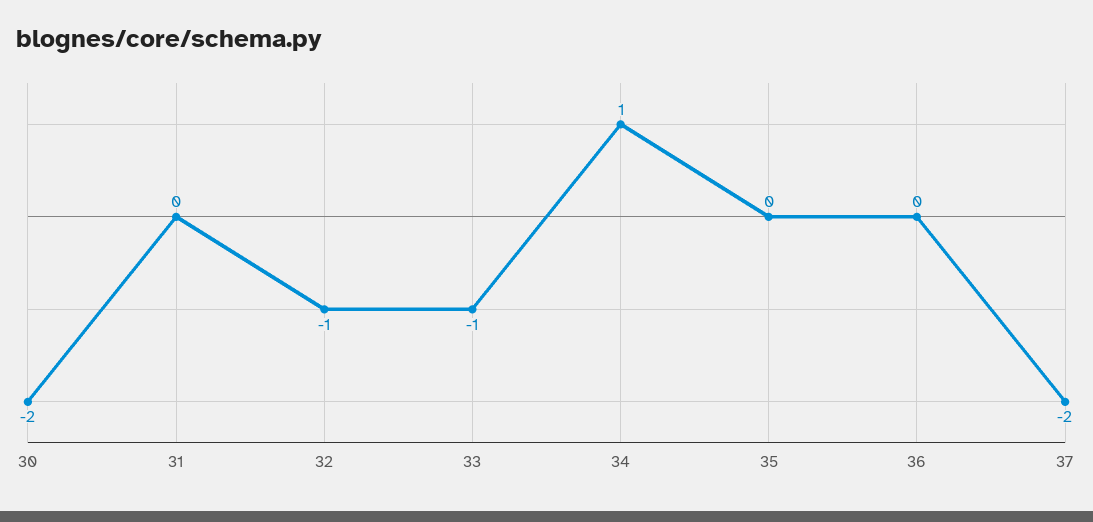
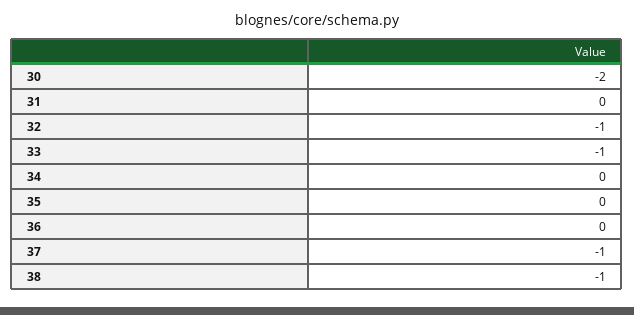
34: 1 -> 0
37: -2 -> -1
38: none -> -1

